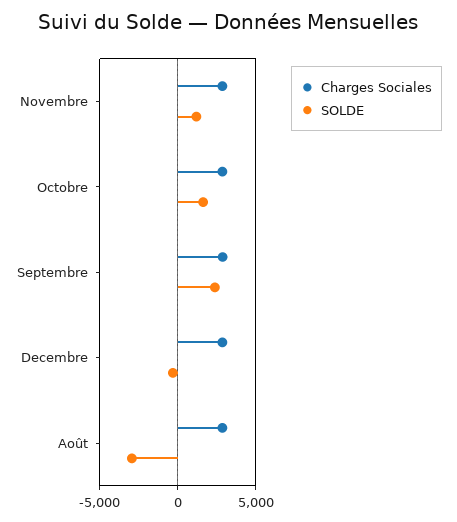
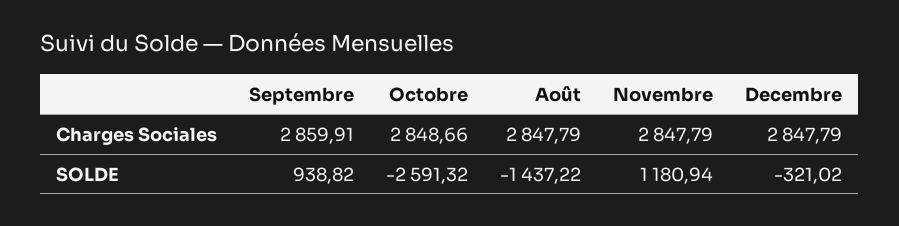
SOLDE, Octobre: 1500 -> -2591.32
SOLDE, Septembre: 2500 -> 938.82
SOLDE, Août: -3000 -> -1437.22

